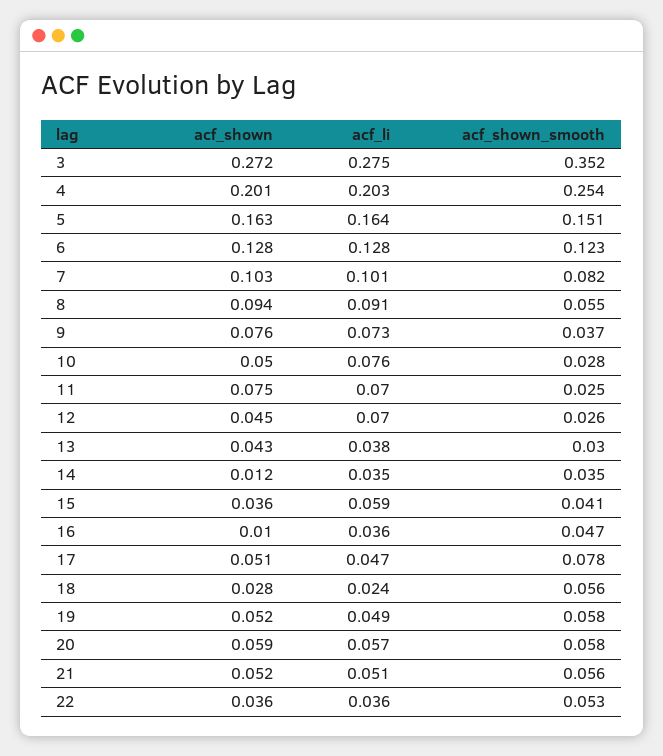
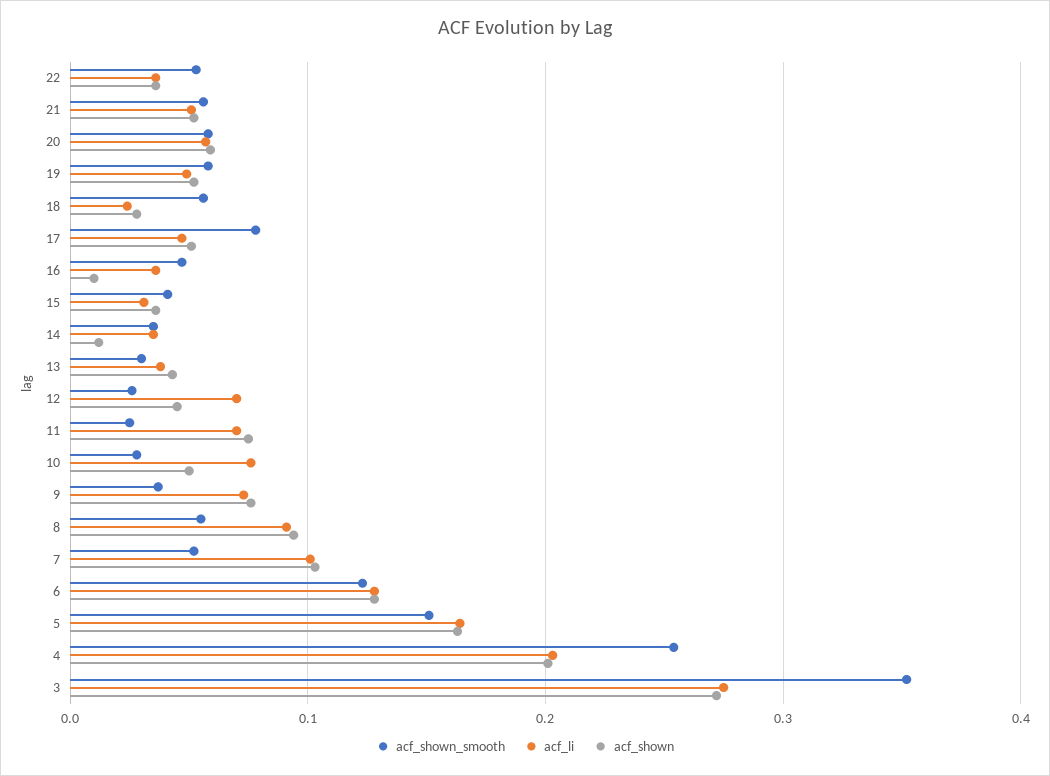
acf_shown_smooth, 7: 0.082 -> 0.05
acf_li, 15: 0.059 -> 0.03

